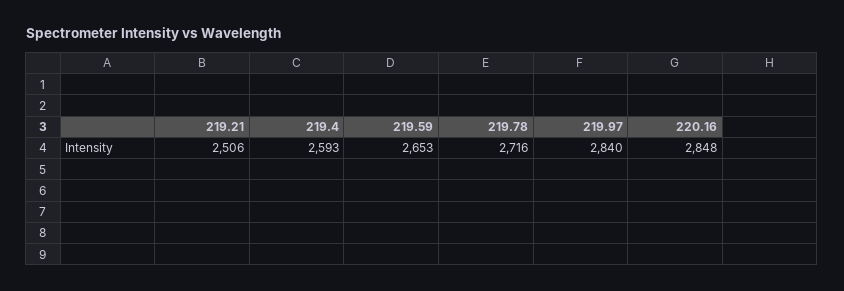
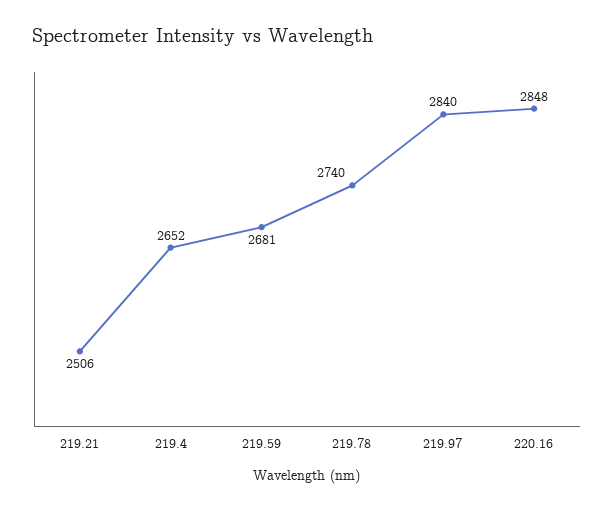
219.4: 2593 -> 2652
219.59: 2653 -> 2681
219.78: 2716 -> 2740

